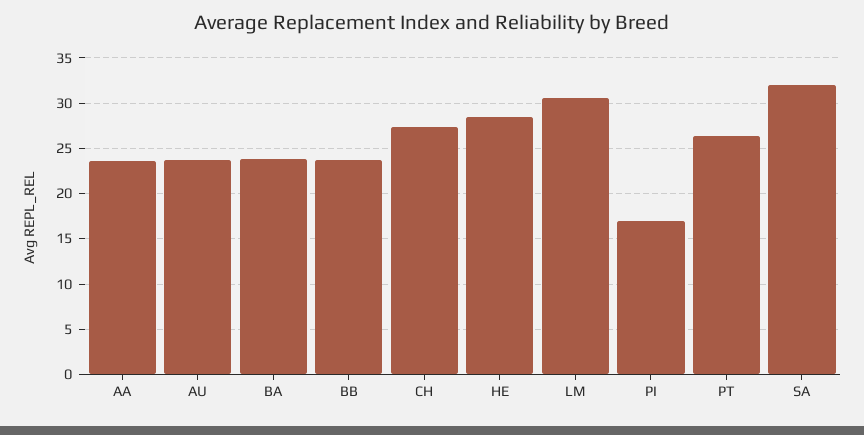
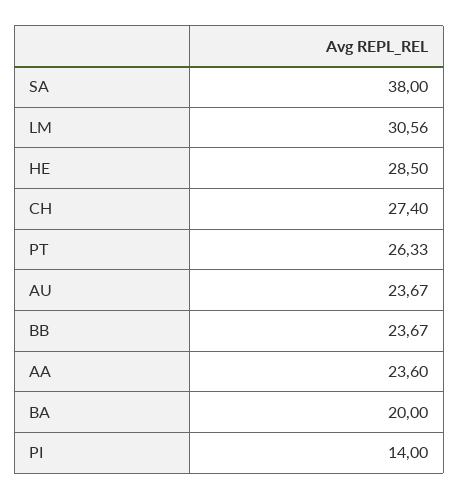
BA: 24 -> 20
PI: 17 -> 14
SA: 32 -> 38

